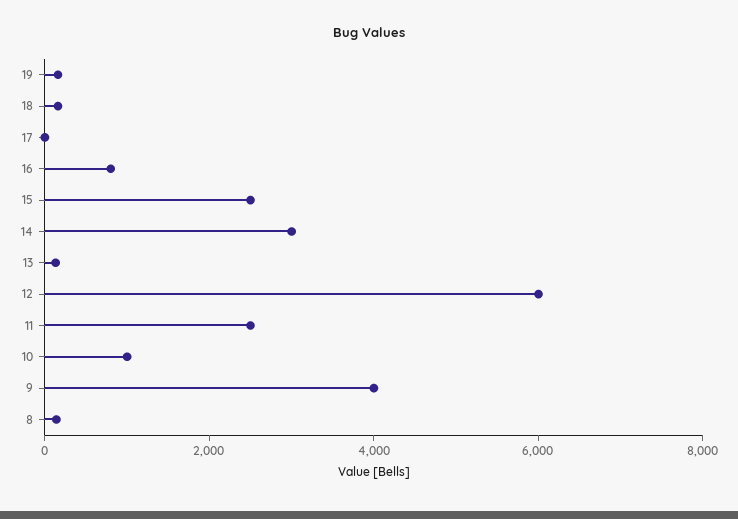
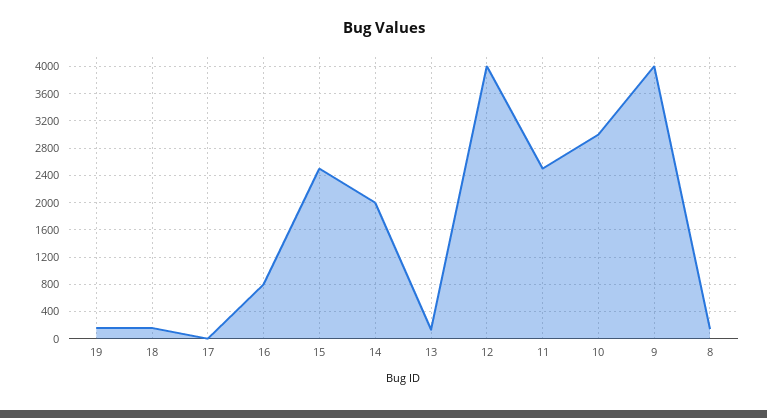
14: 3000 -> 2000
12: 6000 -> 4000
10: 1000 -> 3000

